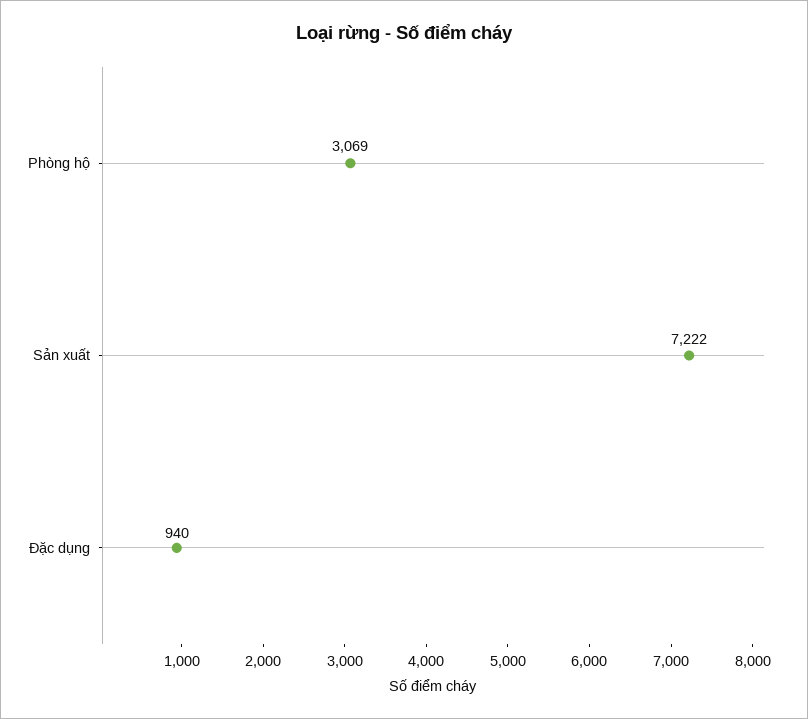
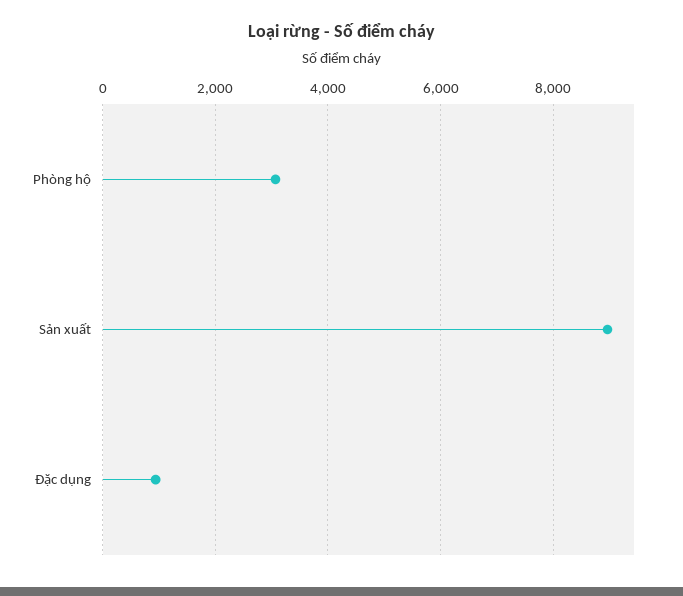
Sản xuất: 7222 -> 9000

